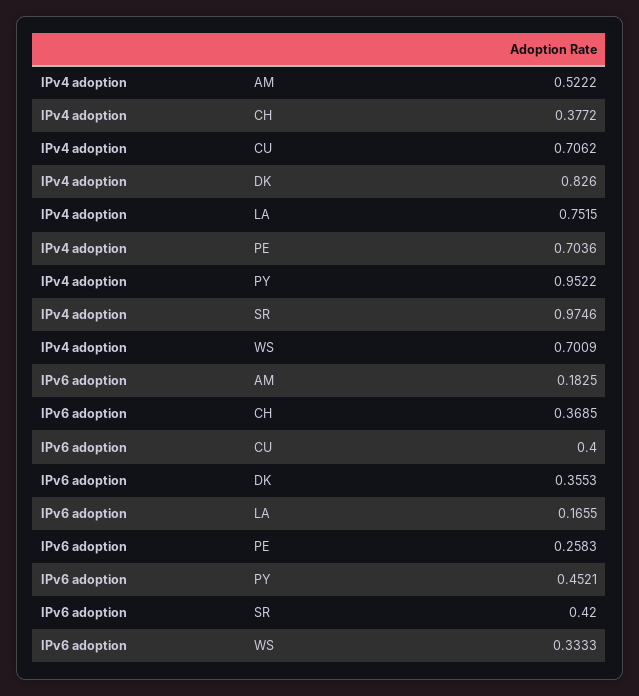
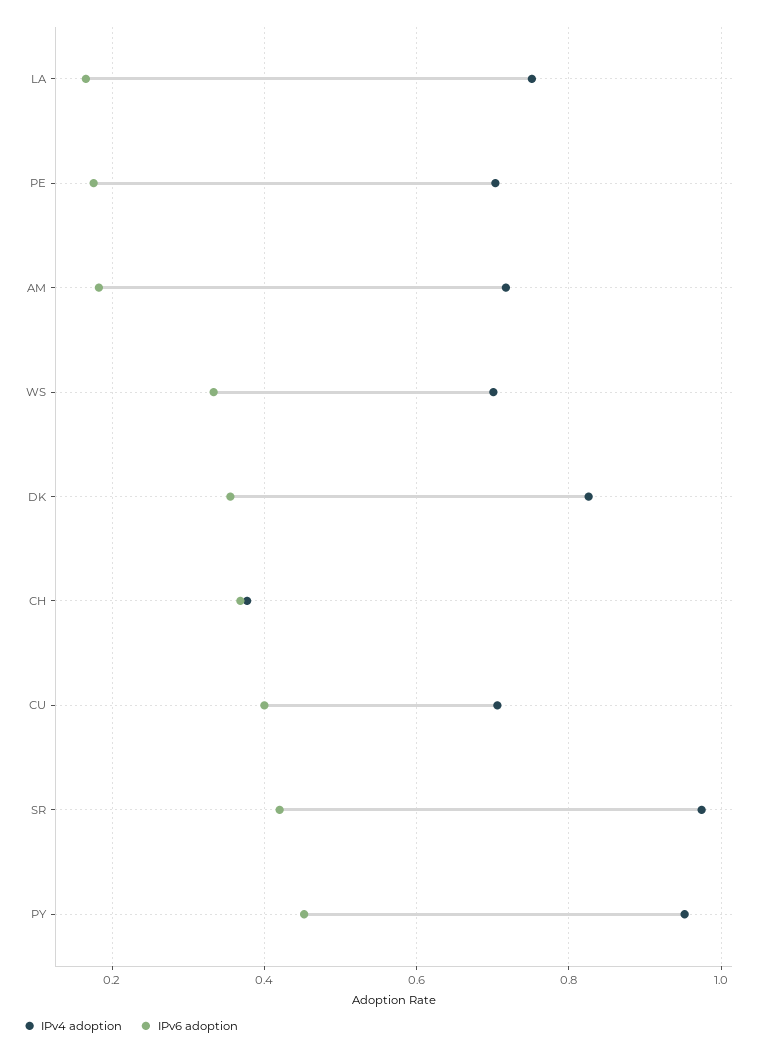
IPv4 adoption, AM: 0.5222 -> 0.72
IPv6 adoption, PE: 0.2583 -> 0.18

